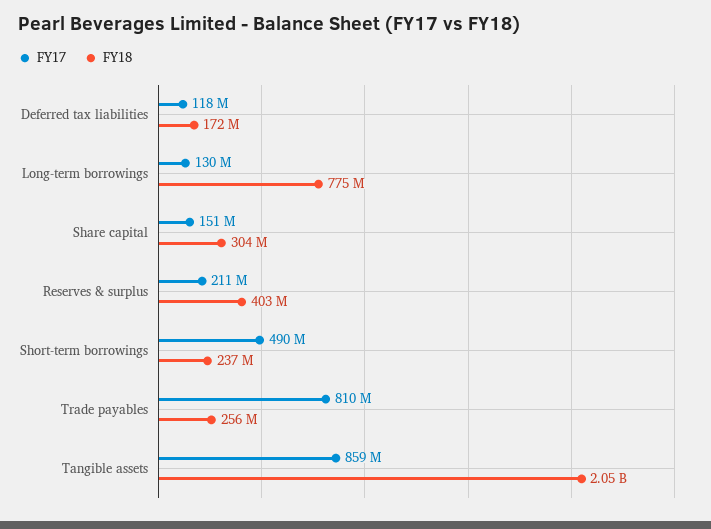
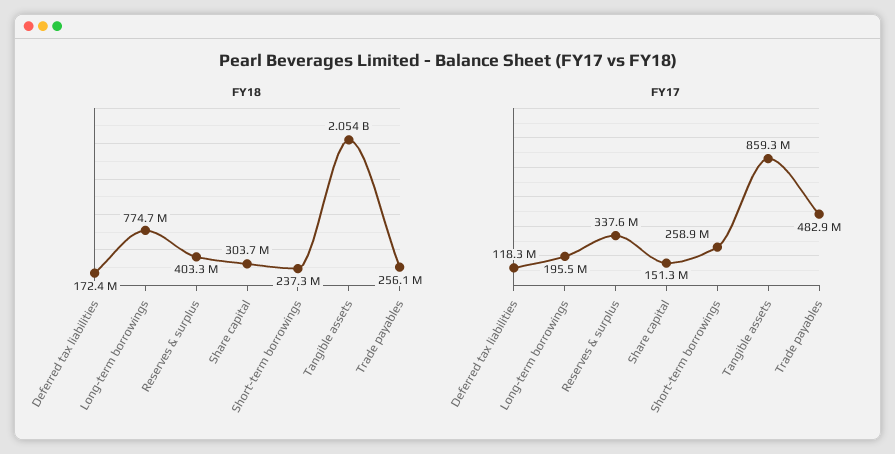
FY17, Long-term borrowings: 130000000 -> 195500000
FY17, Reserves & surplus: 211000000 -> 337600000
FY17, Short-term borrowings: 490000000 -> 258900000
FY17, Trade payables: 810000000 -> 482900000

